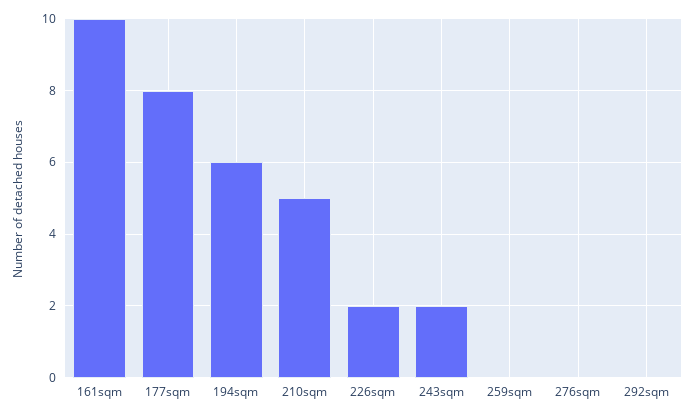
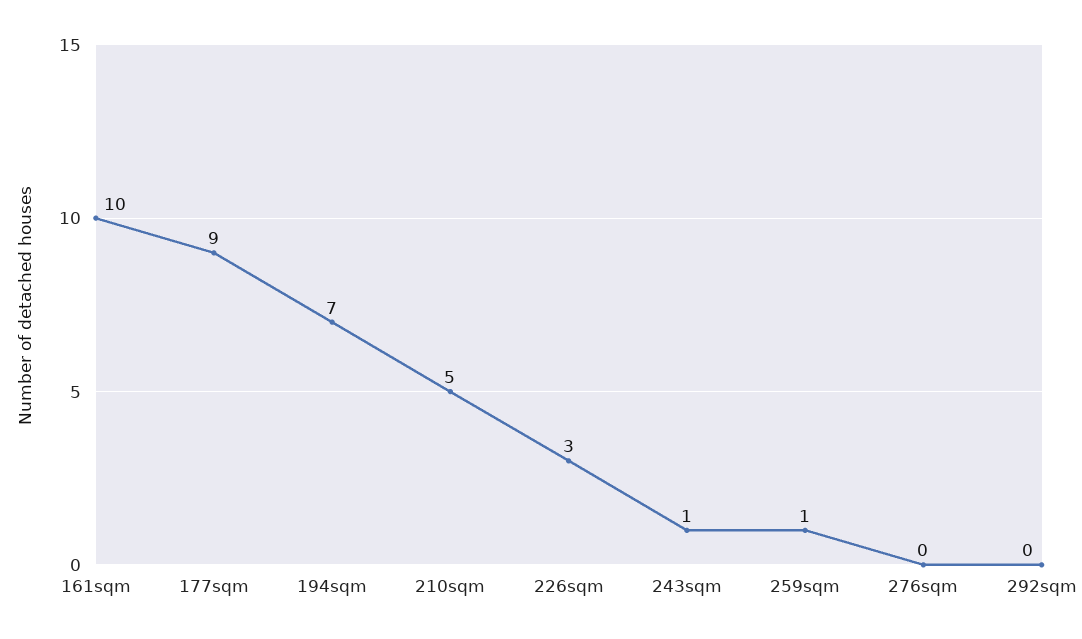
177sqm: 8 -> 9
194sqm: 6 -> 7
226sqm: 2 -> 3
243sqm: 2 -> 1
259sqm: 0 -> 1

